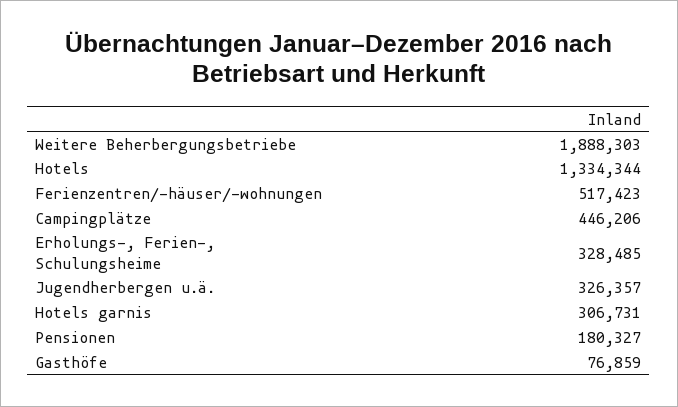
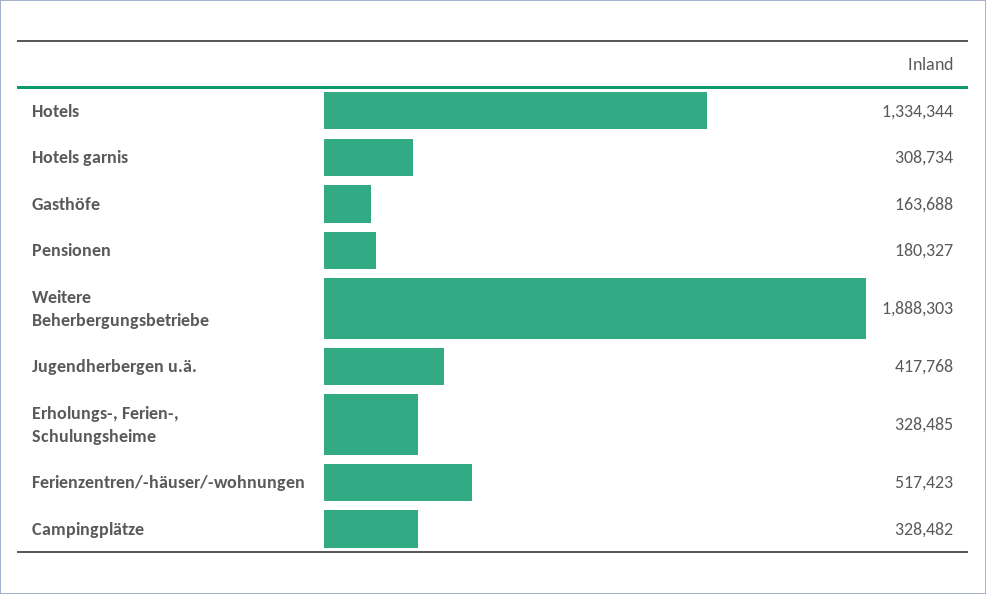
Campingplätze: 446206 -> 328482
Jugendherbergen u.ä.: 326357 -> 417768
Hotels garnis: 306731 -> 308734
Gasthöfe: 76859 -> 163688

